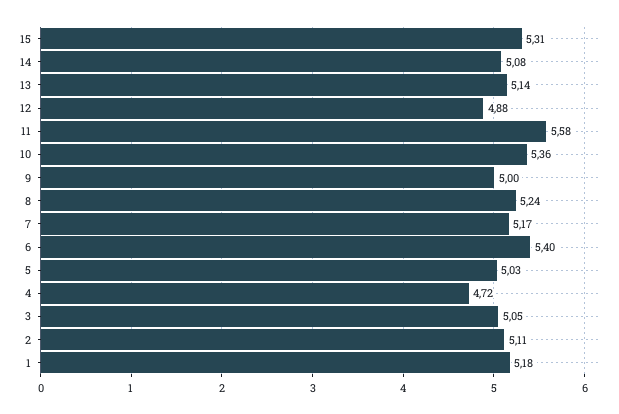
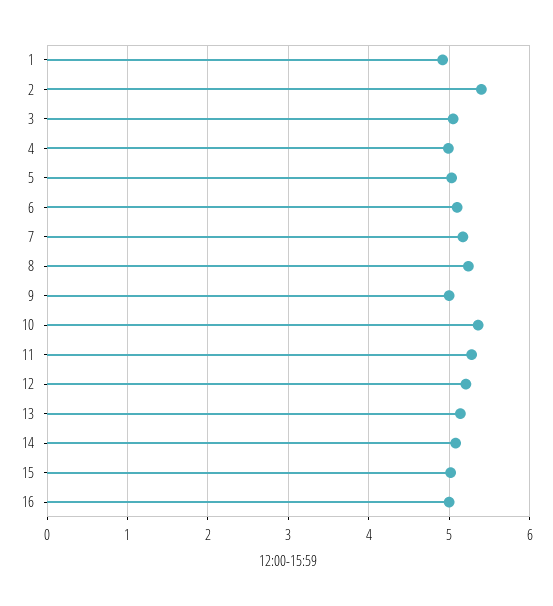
15: 5.31 -> 5
12: 4.88 -> 5.2
11: 5.58 -> 5.3
6: 5.4 -> 5.1
4: 4.72 -> 5
2: 5.11 -> 5.4
1: 5.18 -> 4.9
16: none -> 5

